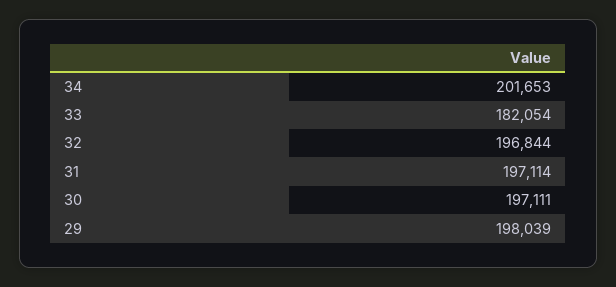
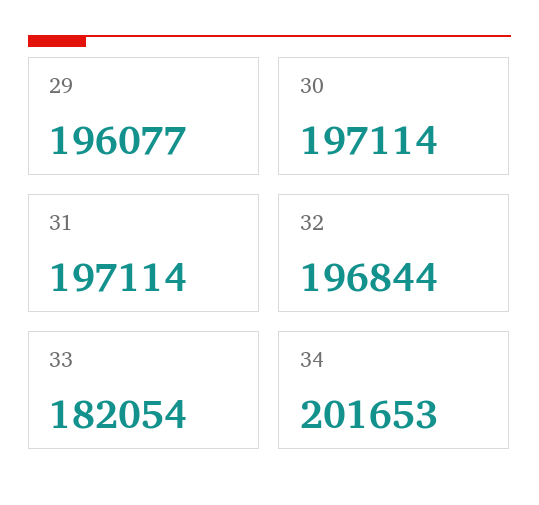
30: 197111 -> 197114
29: 198039 -> 196077

